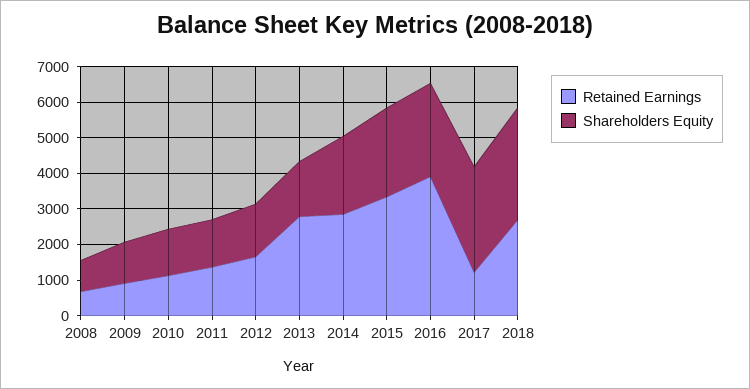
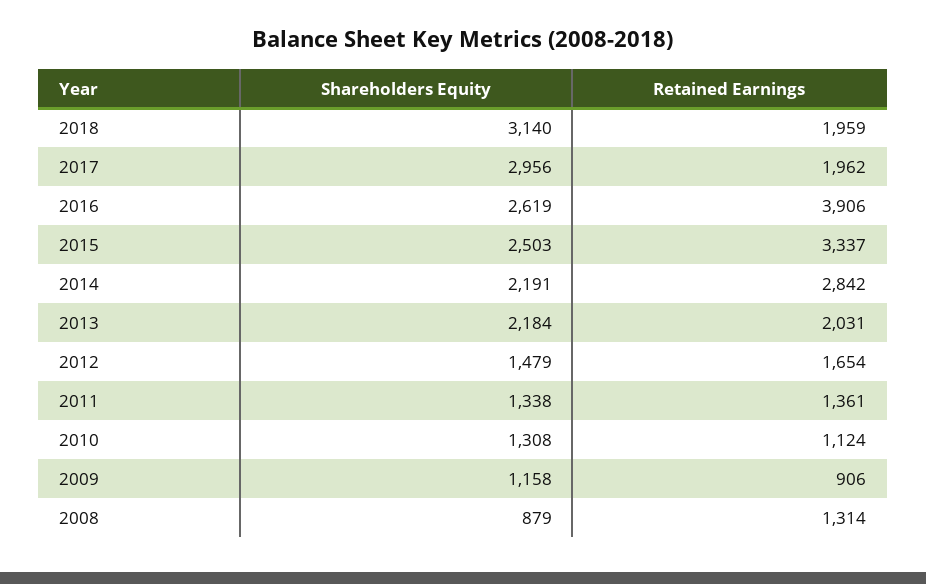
Retained Earnings, 2008: 750 -> 1314
Retained Earnings, 2013: 2750 -> 2031
Shareholders Equity, 2013: 1500 -> 2184
Retained Earnings, 2017: 1250 -> 1962
Retained Earnings, 2018: 2750 -> 1959

